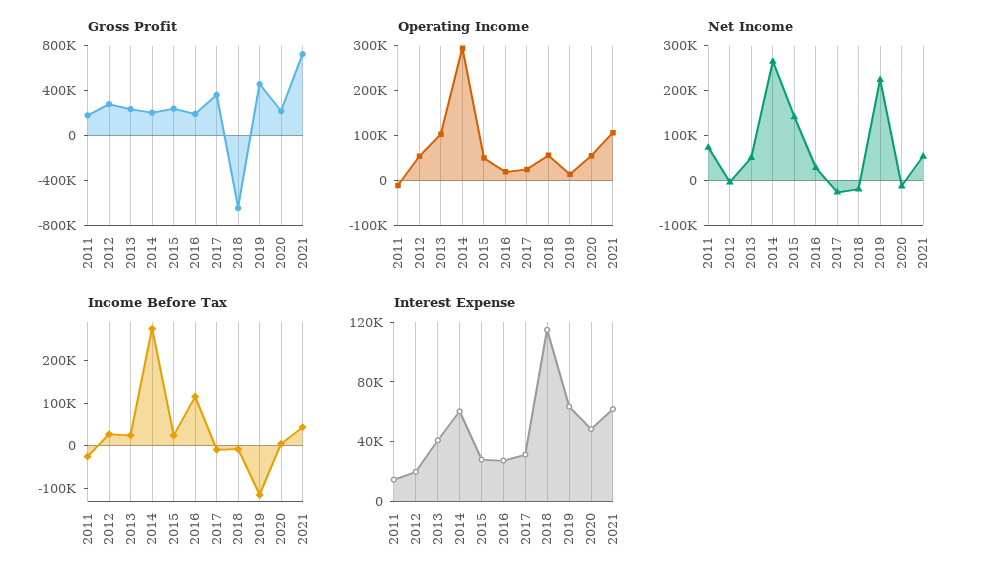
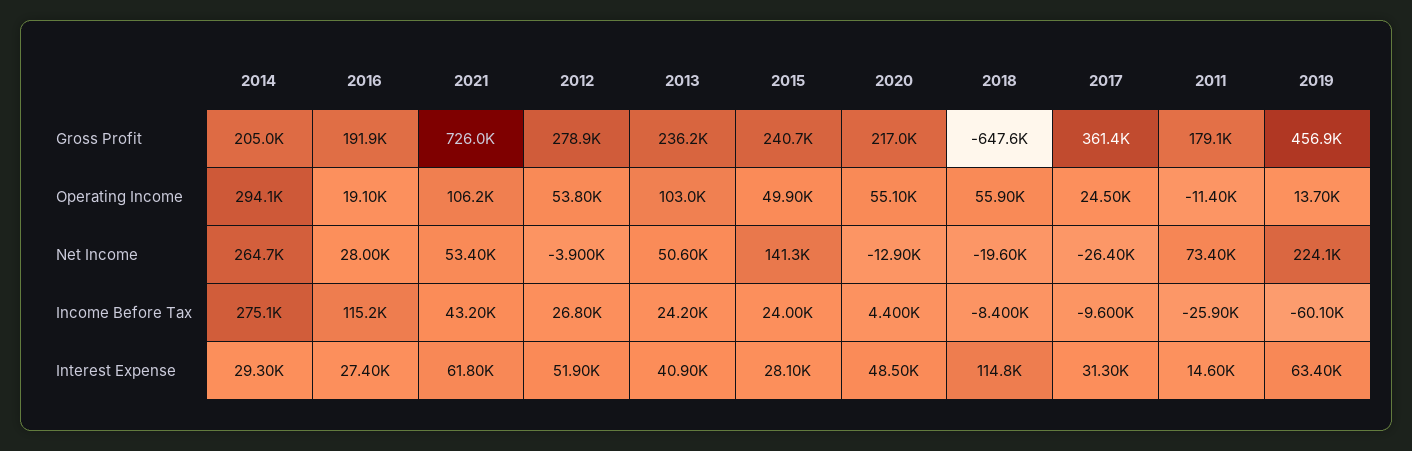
Income Before Tax, 2019: -120000 -> -60100
Interest Expense, 2012: 20000 -> 51900
Interest Expense, 2014: 60000 -> 29300

